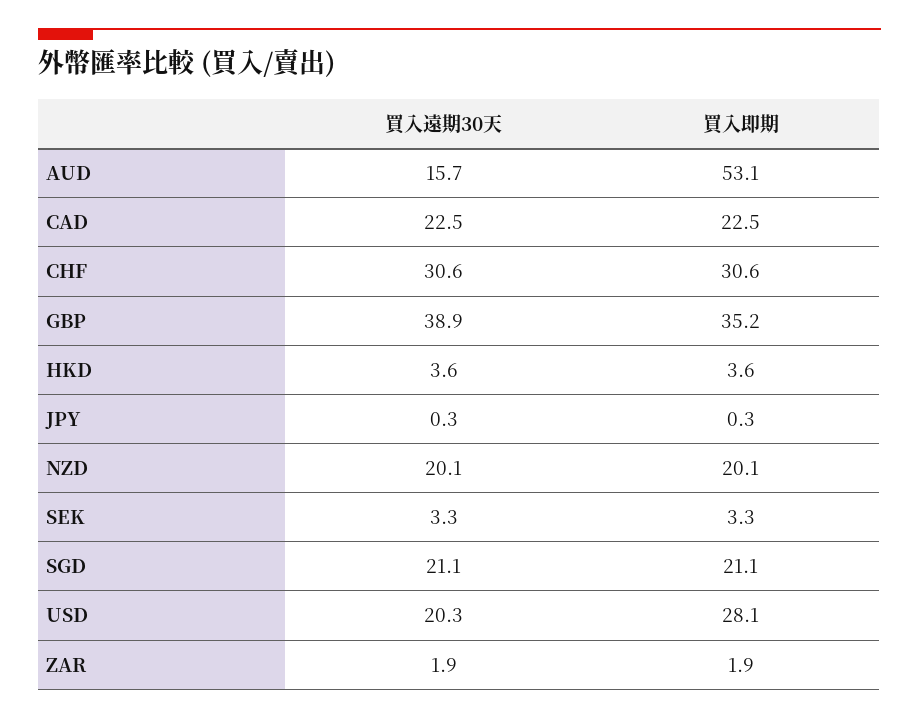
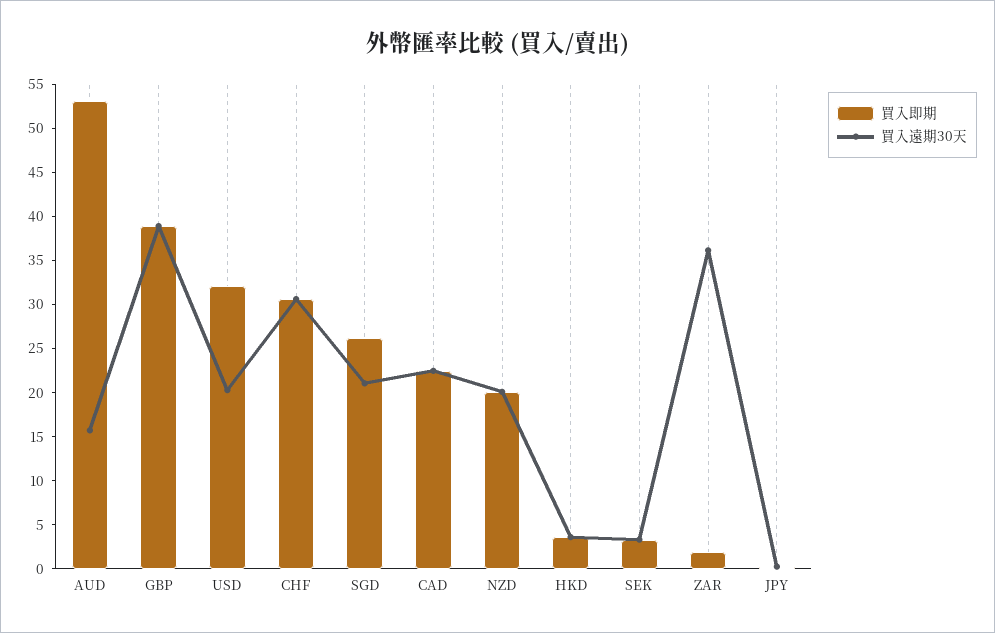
買入即期, GBP: 35.2 -> 39
買入即期, SGD: 21.1 -> 26
買入即期, USD: 28.1 -> 32
買入遠期30天, ZAR: 1.9 -> 36

